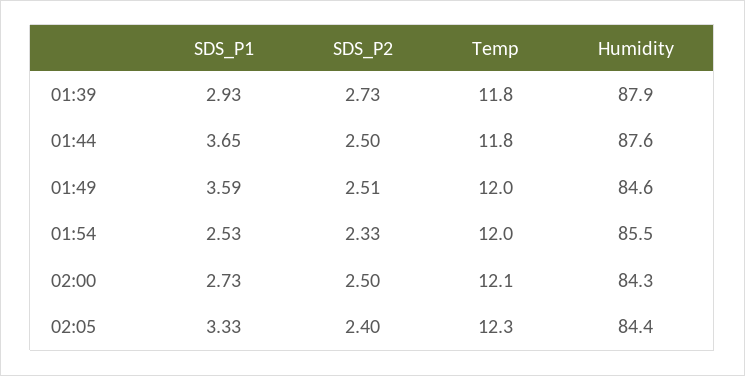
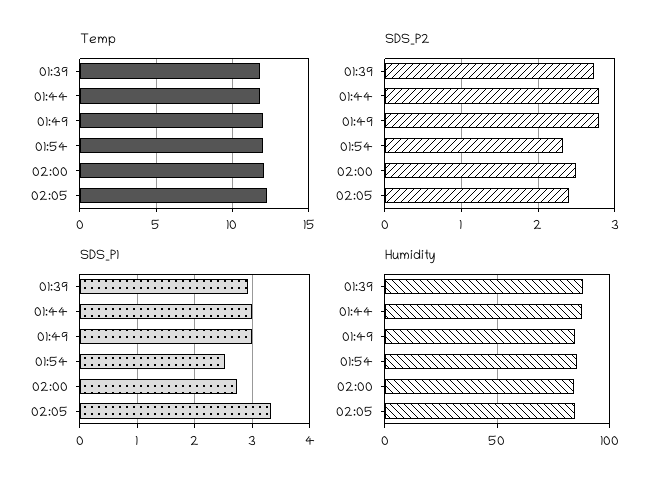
SDS_P1, 01:44: 3.65 -> 3
SDS_P2, 01:44: 2.5 -> 2.8
SDS_P1, 01:49: 3.59 -> 3
SDS_P2, 01:49: 2.51 -> 2.8

